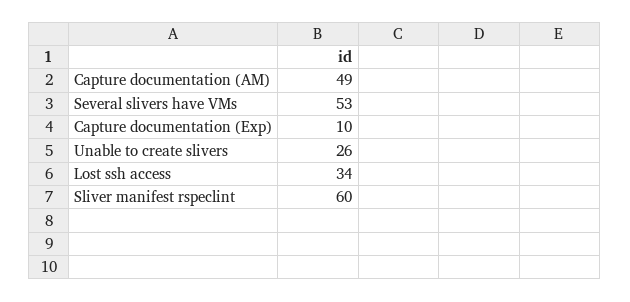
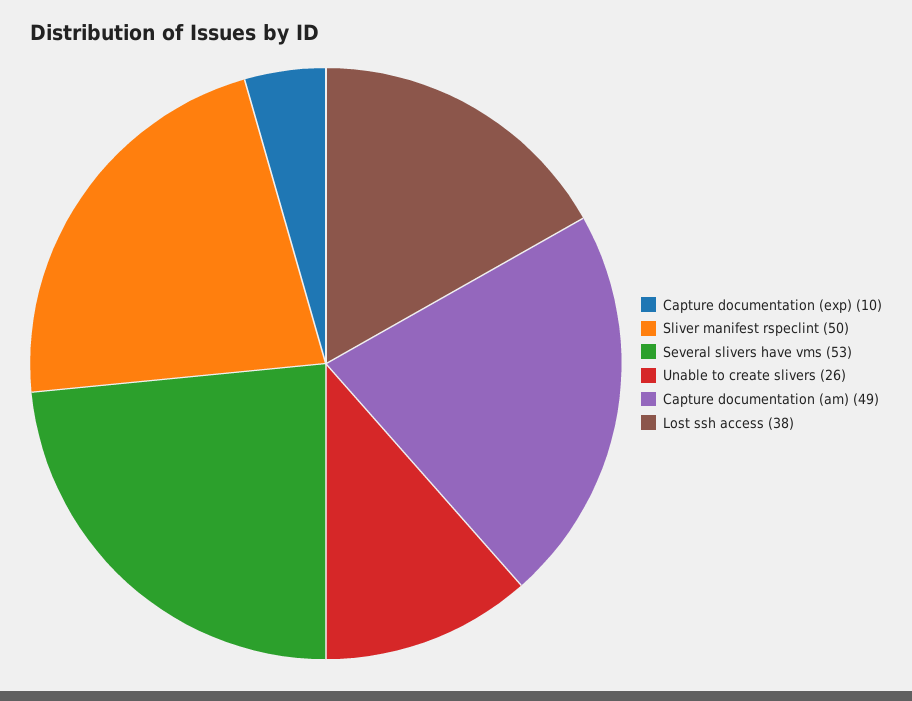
Lost ssh access: 34 -> 38
Sliver manifest rspeclint: 60 -> 50

